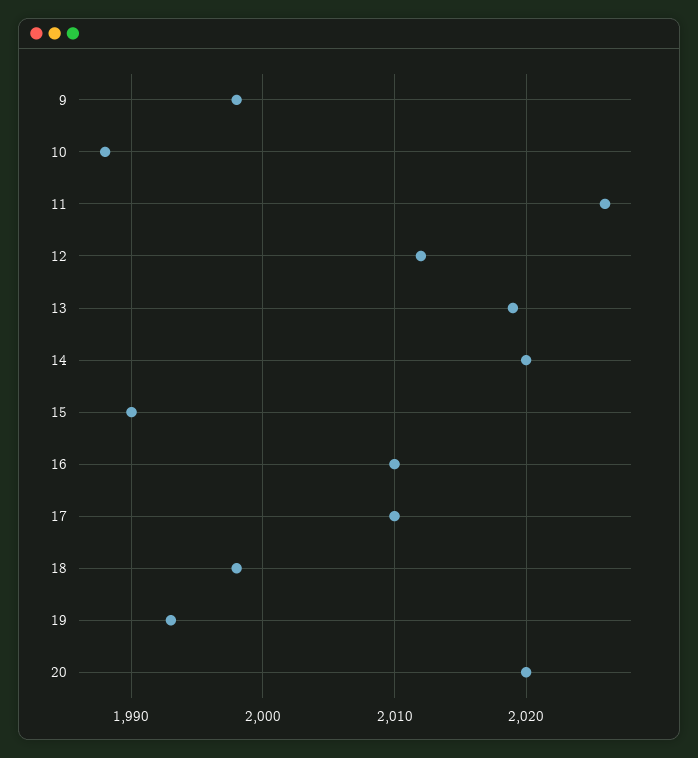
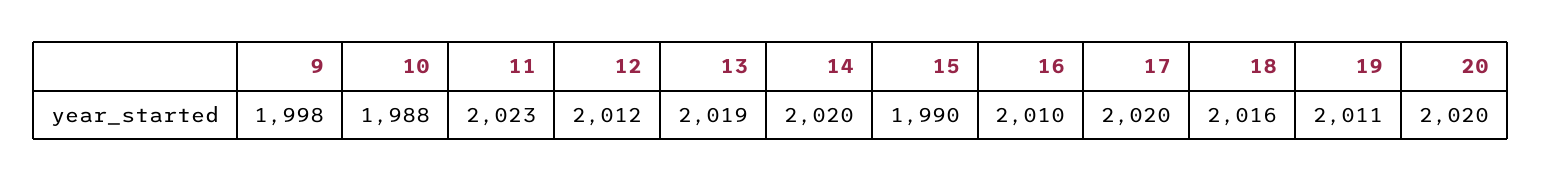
11: 2026 -> 2023
17: 2010 -> 2020
18: 1998 -> 2016
19: 1993 -> 2011

